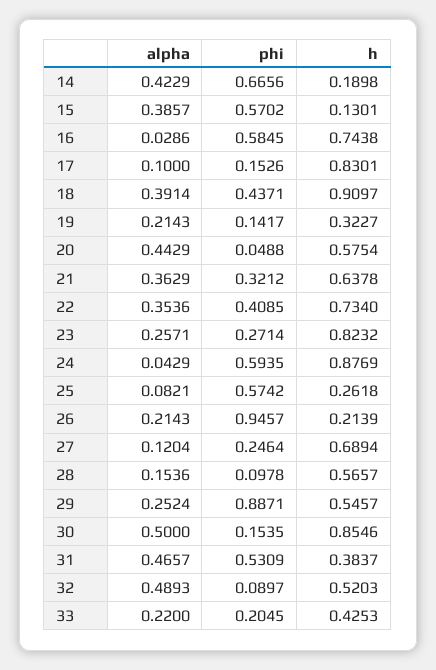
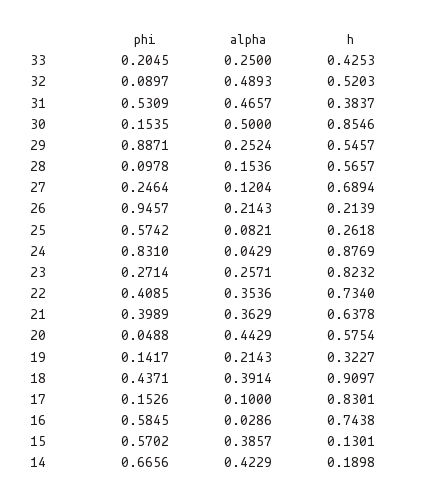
phi, 21: 0.3212 -> 0.3989
phi, 24: 0.5935 -> 0.831
alpha, 33: 0.22 -> 0.25

